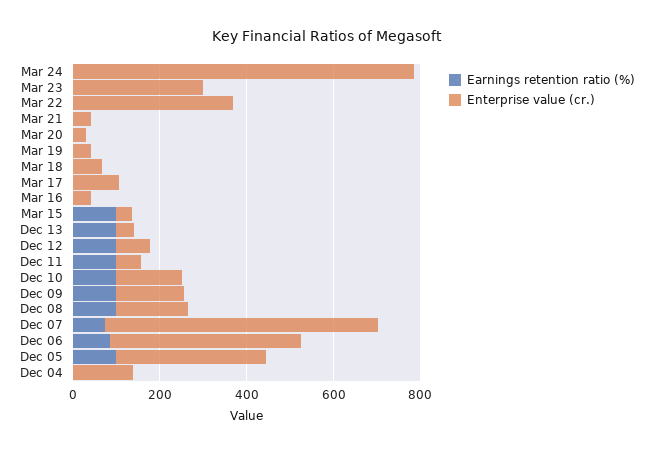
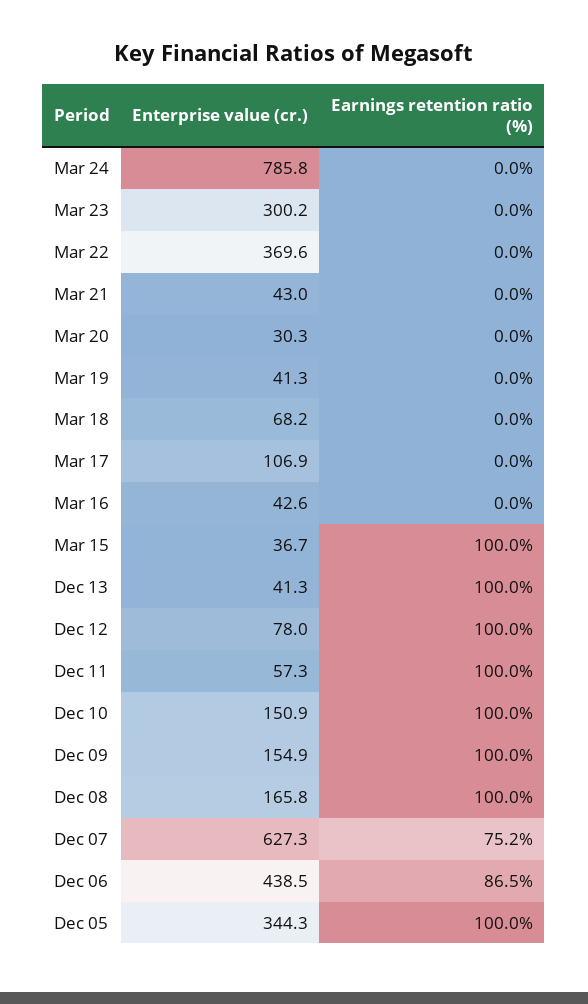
Earnings retention ratio (%), Dec 04: 0 -> none
Enterprise value (cr.), Dec 04: 150 -> none

